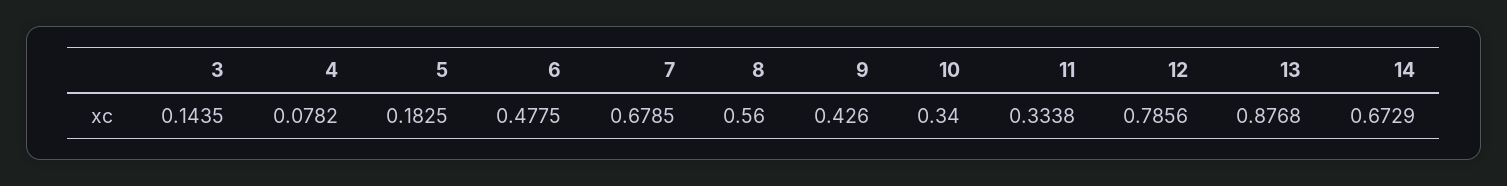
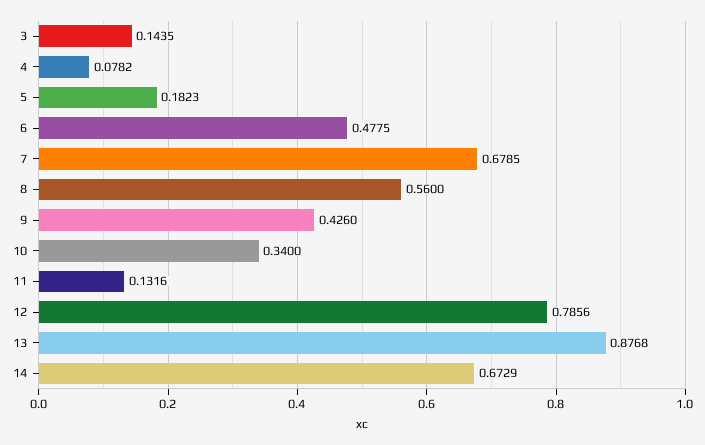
5: 0.1825 -> 0.1823
11: 0.3338 -> 0.1316

